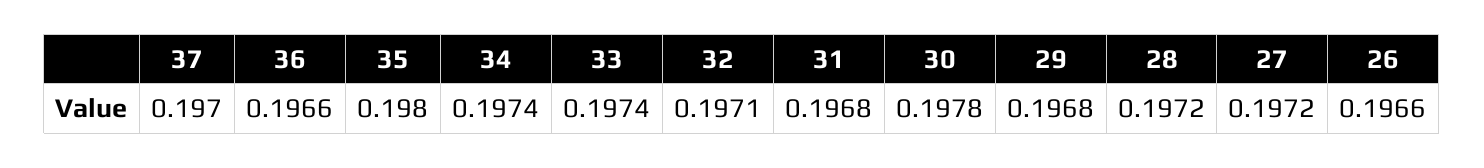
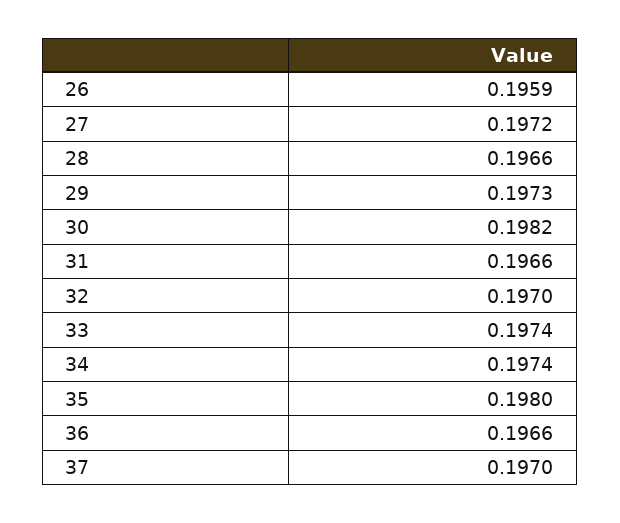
32: 0.1971 -> 0.197
31: 0.1968 -> 0.1966
30: 0.1978 -> 0.1982
29: 0.1968 -> 0.1973
28: 0.1972 -> 0.1966
26: 0.1966 -> 0.1959

